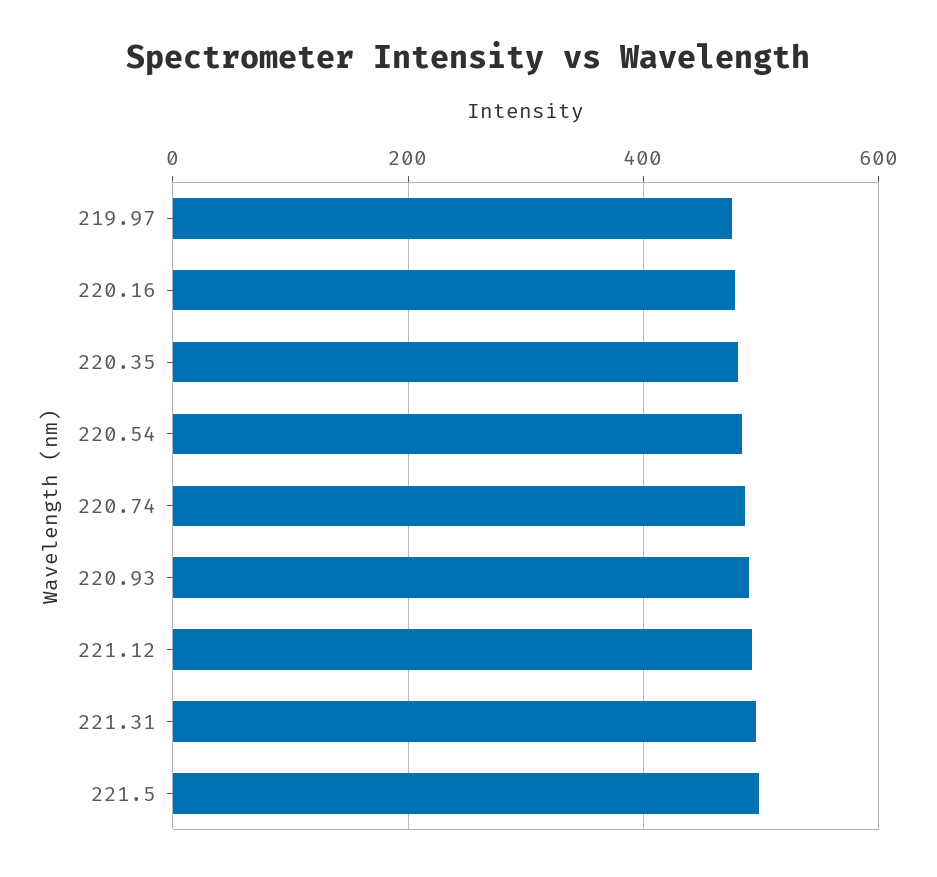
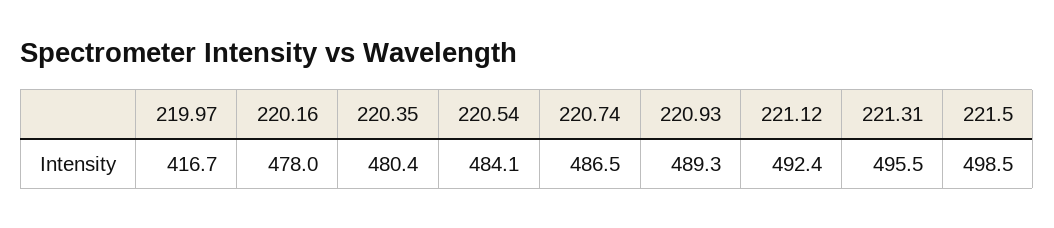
219.97: 480 -> 416.7

